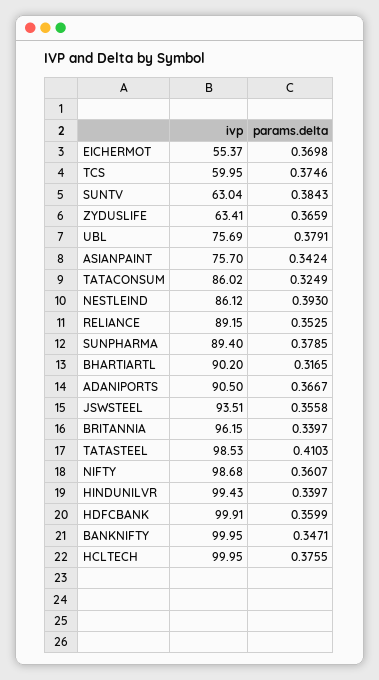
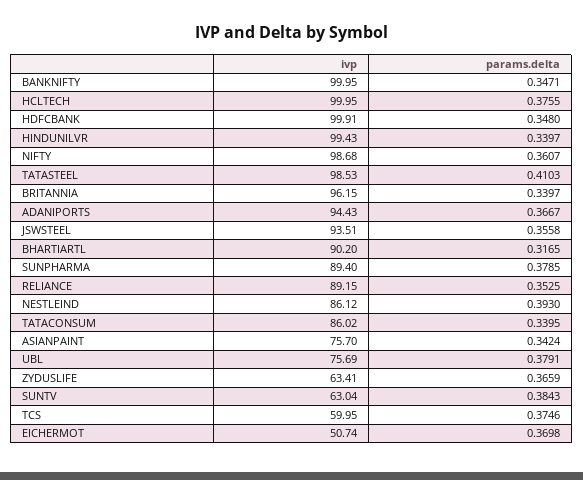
ivp, EICHERMOT: 55.37 -> 50.74
params.delta, TATACONSUM: 0.3249 -> 0.3395
ivp, ADANIPORTS: 90.5 -> 94.43
params.delta, HDFCBANK: 0.3599 -> 0.348

